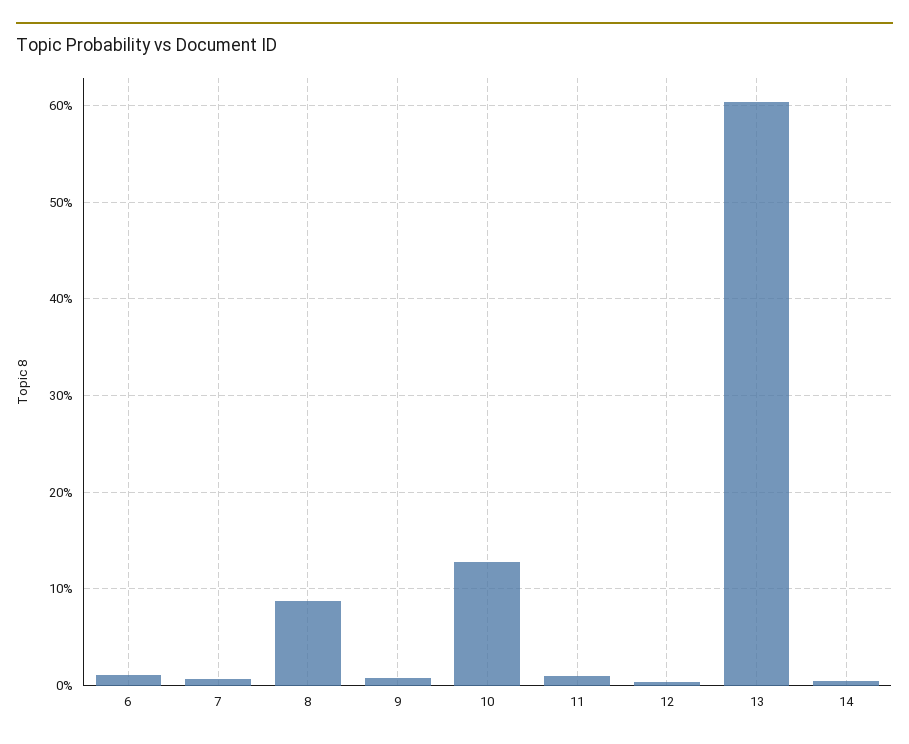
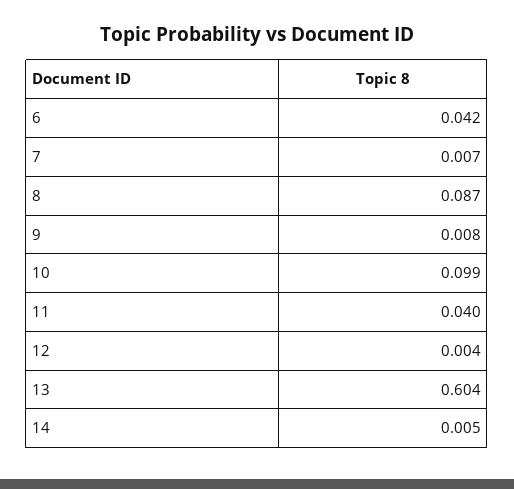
6: 0.01 -> 0.042
10: 0.13 -> 0.099
11: 0.01 -> 0.04

